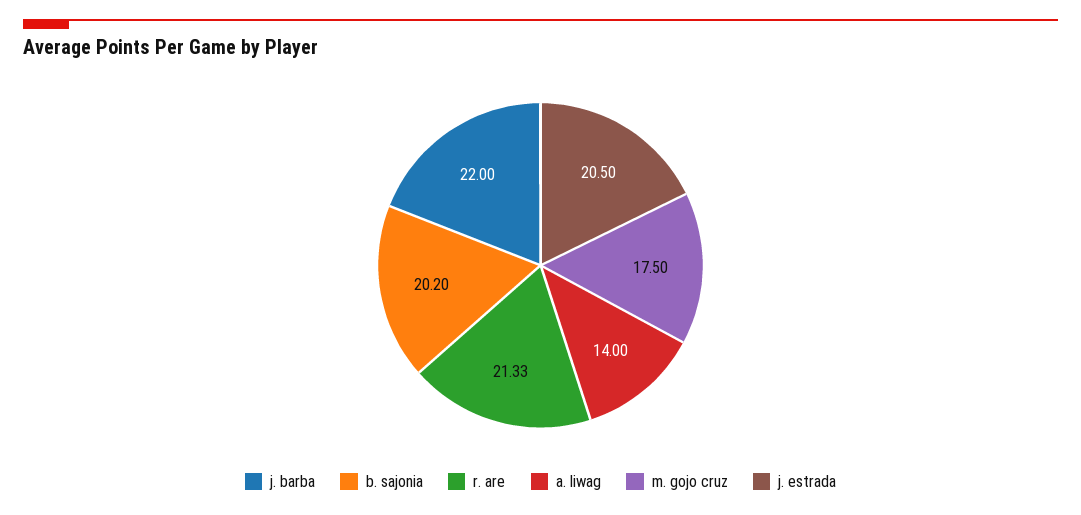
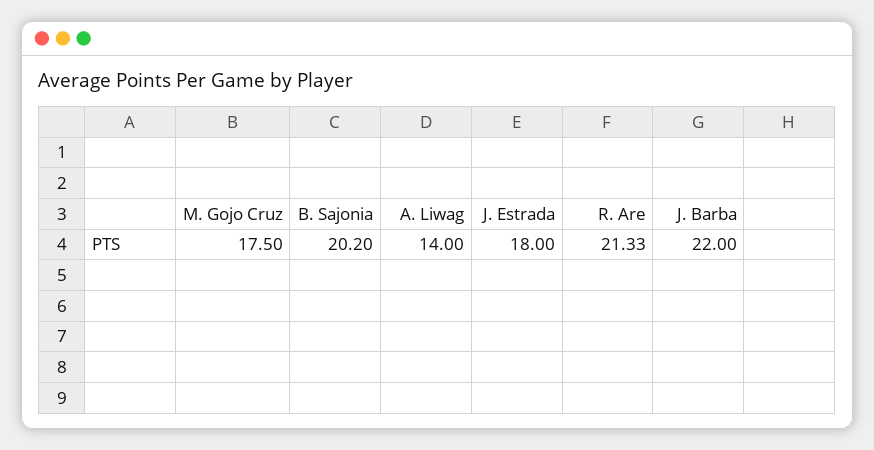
j. estrada: 20.5 -> 18

